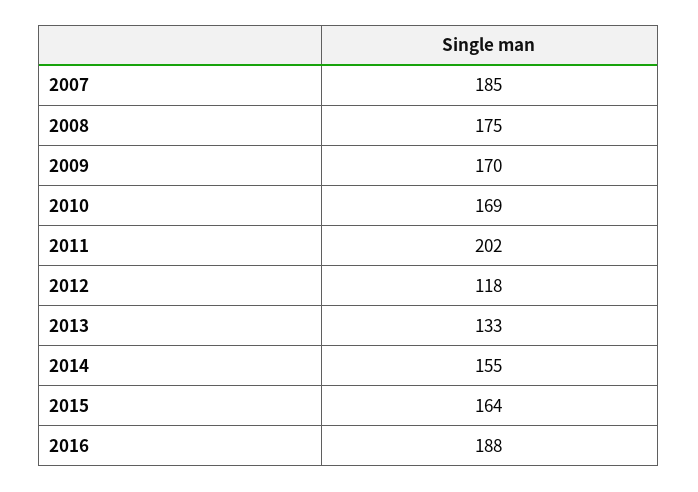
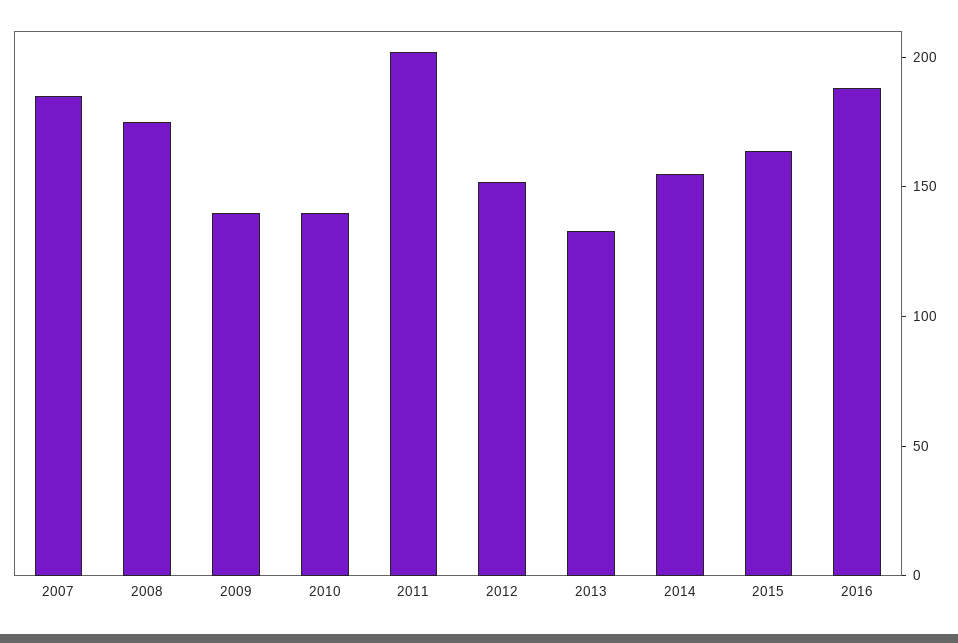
2009: 170 -> 140
2010: 169 -> 140
2012: 118 -> 150

